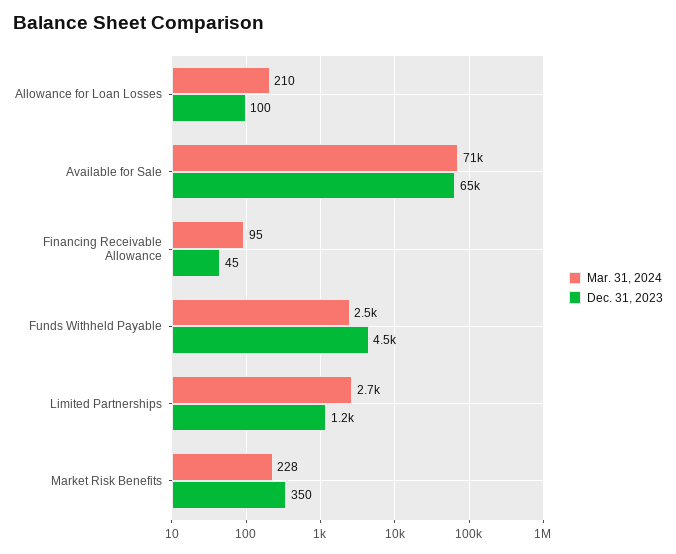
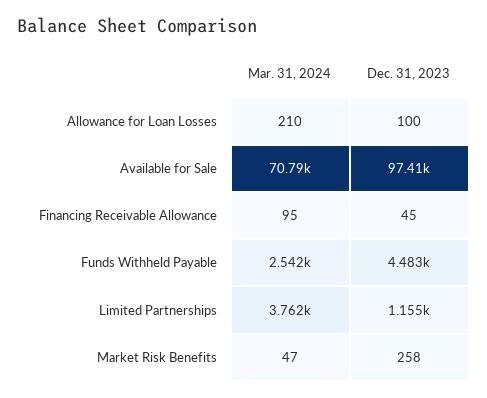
Dec. 31, 2023, Available for Sale: 65000 -> 97410
Mar. 31, 2024, Limited Partnerships: 2700 -> 3762
Mar. 31, 2024, Market Risk Benefits: 228 -> 47
Dec. 31, 2023, Market Risk Benefits: 350 -> 258

